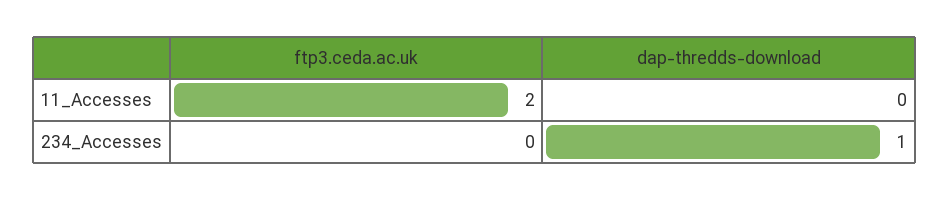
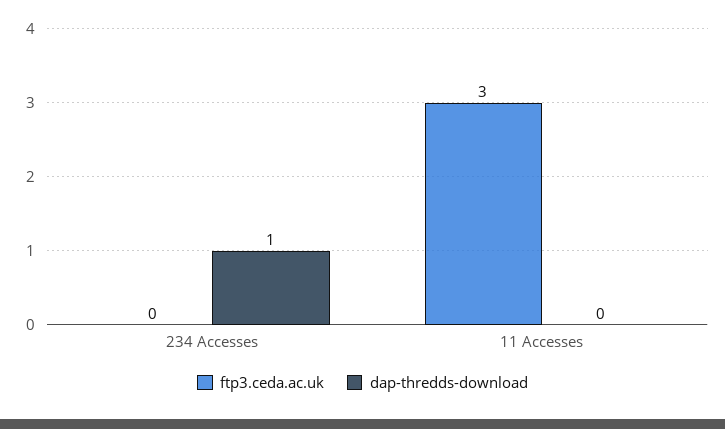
ftp3.ceda.ac.uk, 11_Accesses: 2 -> 3

